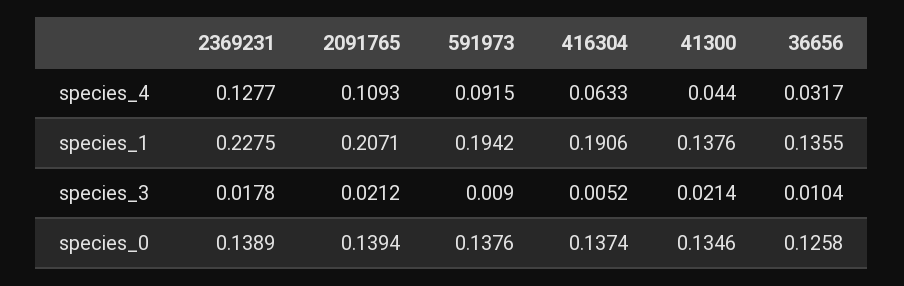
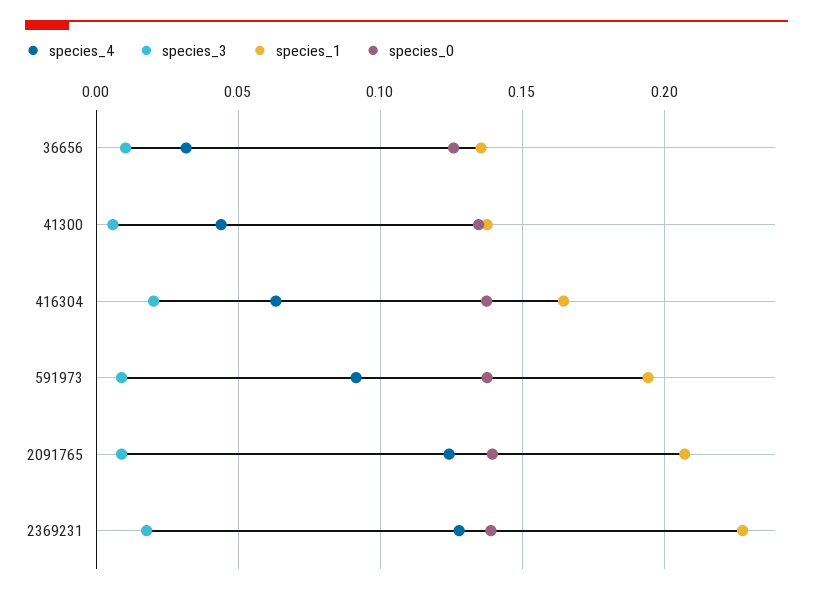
species_4, 2091765: 0.1093 -> 0.125
species_1, 416304: 0.1906 -> 0.165
species_3, 2091765: 0.0212 -> 0.01
species_3, 416304: 0.0052 -> 0.02
species_3, 41300: 0.0214 -> 0.005

